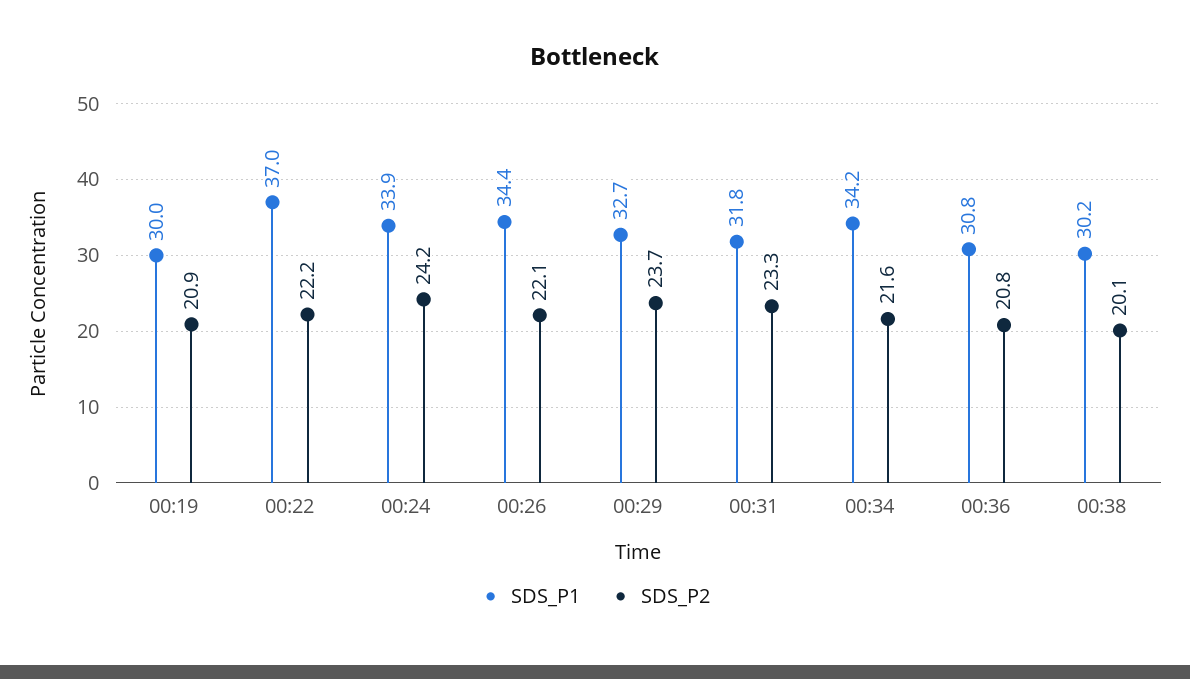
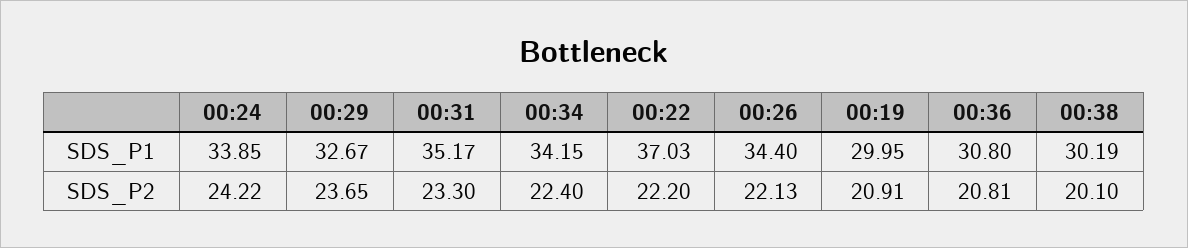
SDS_P1, 00:31: 31.8 -> 35.17
SDS_P2, 00:34: 21.6 -> 22.4

